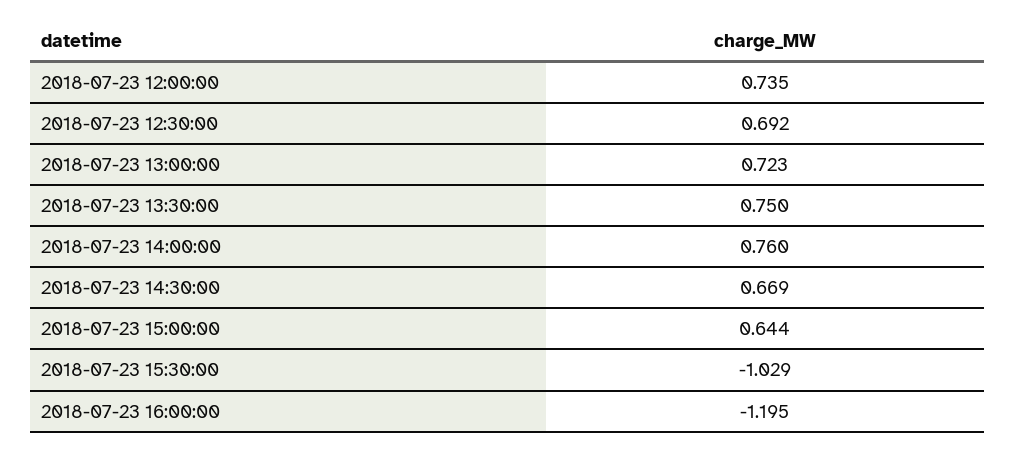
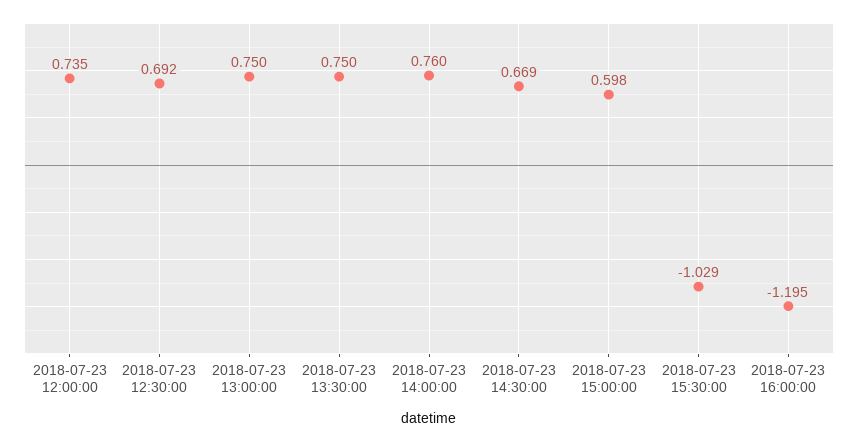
2018-07-23 13:00:00: 0.723 -> 0.75
2018-07-23 15:00:00: 0.644 -> 0.598

